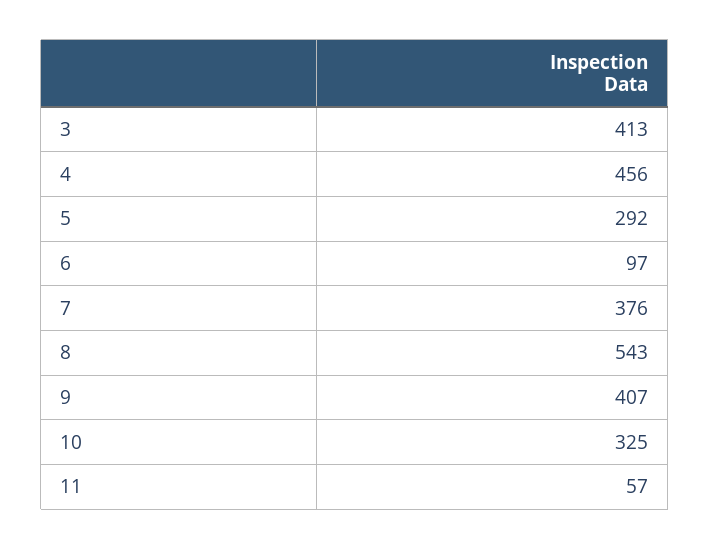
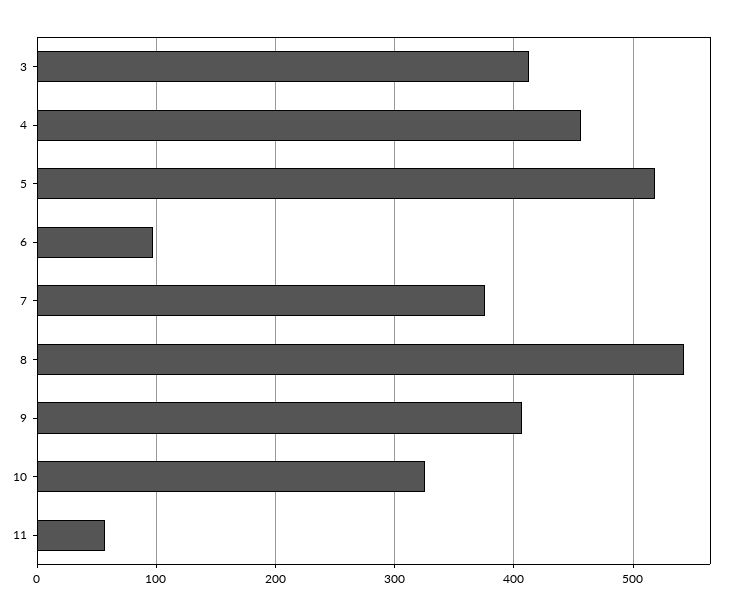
5: 292 -> 520

